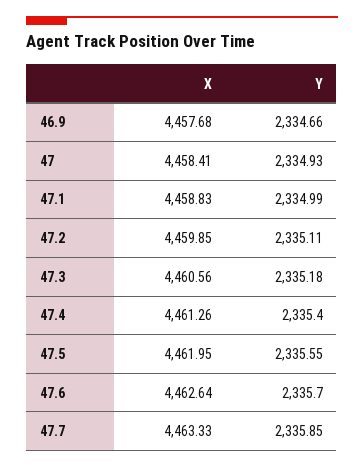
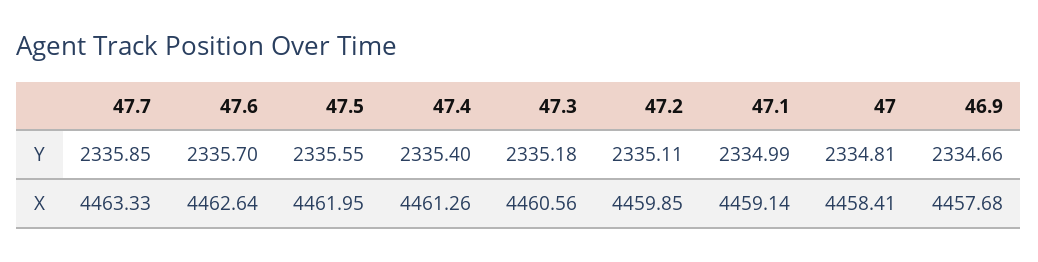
Y, 47: 2334.93 -> 2334.81
X, 47.1: 4458.83 -> 4459.14

